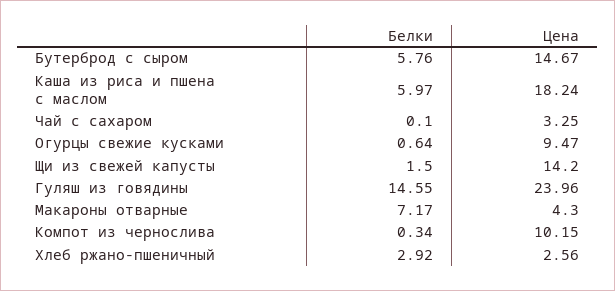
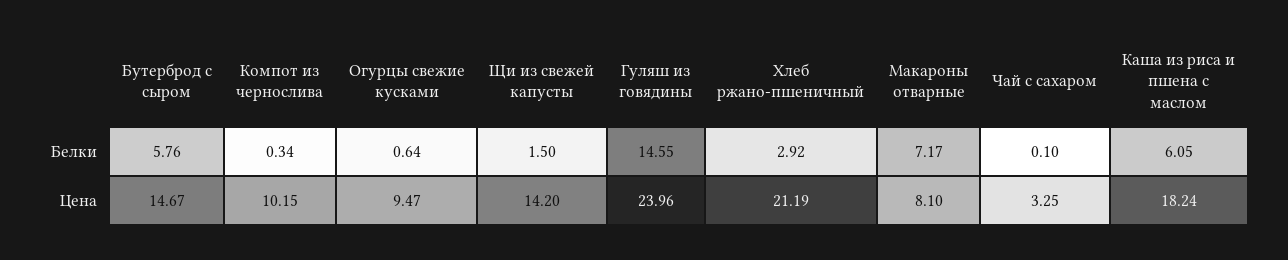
Белки, Каша из риса и пшена с маслом: 5.97 -> 6.05
Цена, Макароны отварные: 4.3 -> 8.1
Цена, Хлеб ржано-пшеничный: 2.56 -> 21.19

